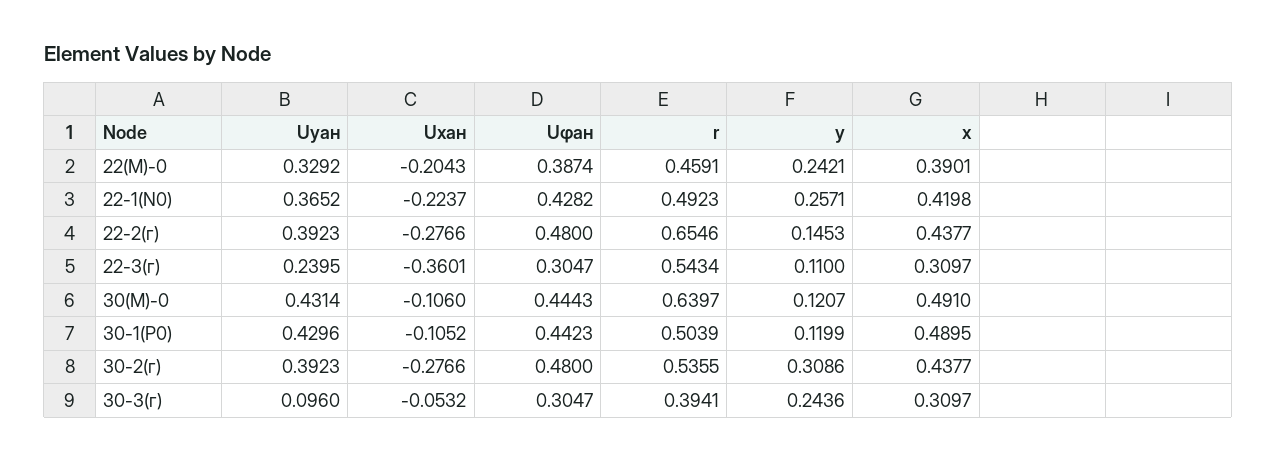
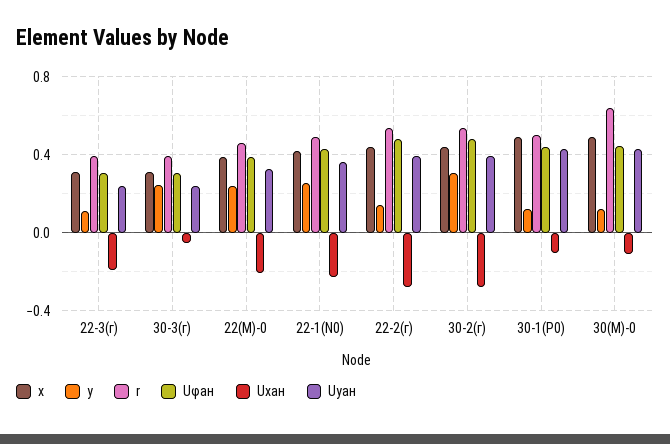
r, 22-2(г): 0.6546 -> 0.55
Uxан, 22-3(г): -0.3601 -> -0.2
r, 22-3(г): 0.5434 -> 0.4
Uyан, 30-3(г): 0.096 -> 0.25

